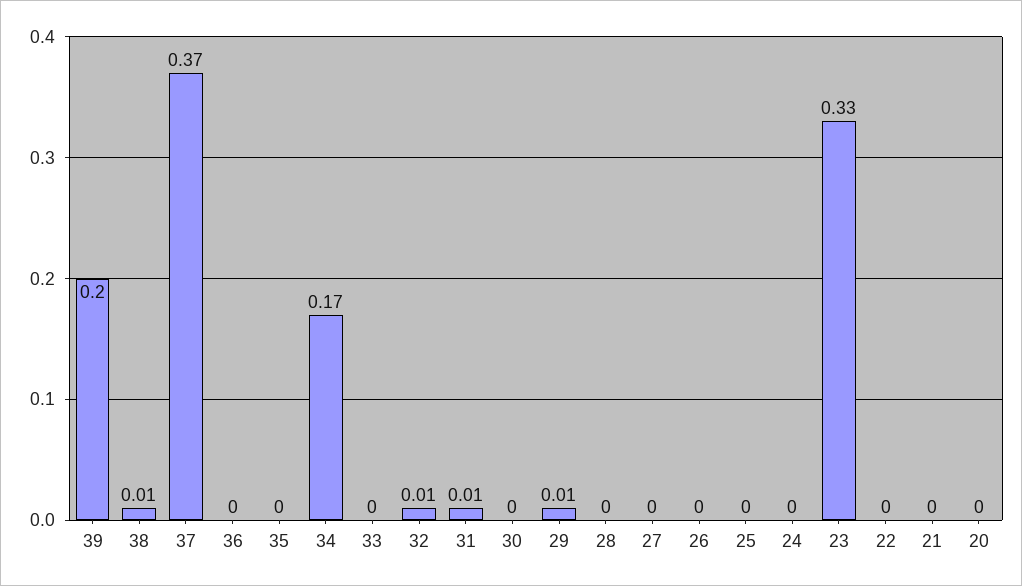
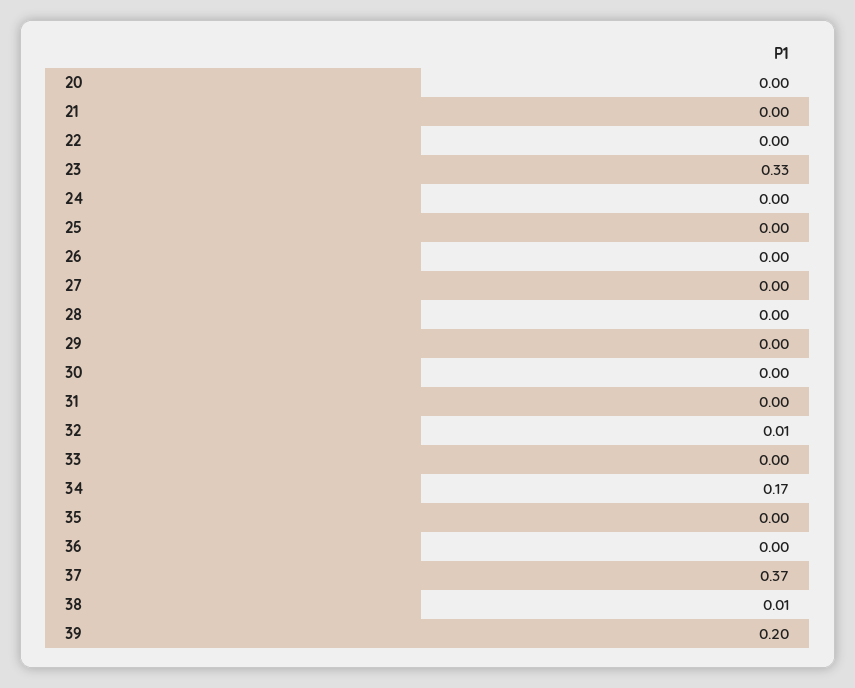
31: 0.01 -> 0
29: 0.01 -> 0

